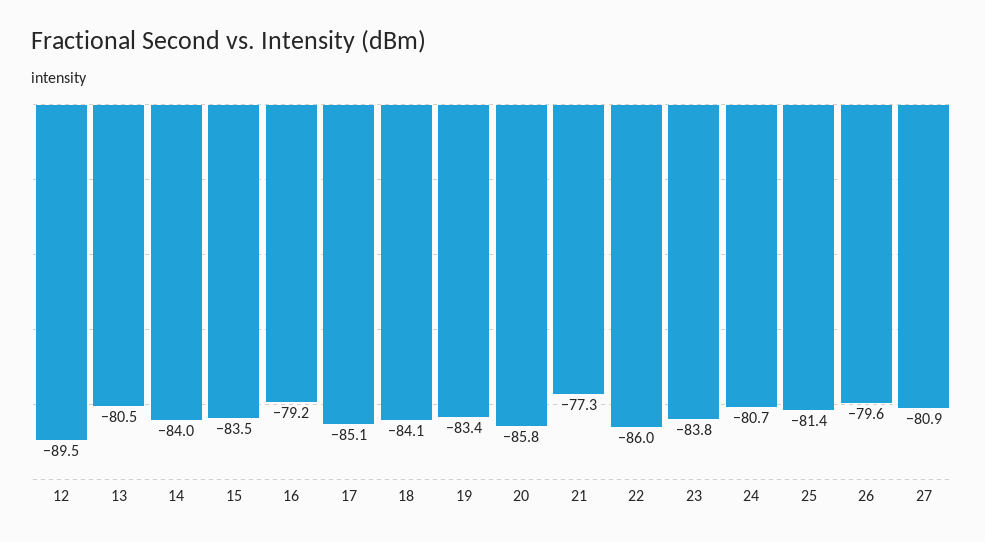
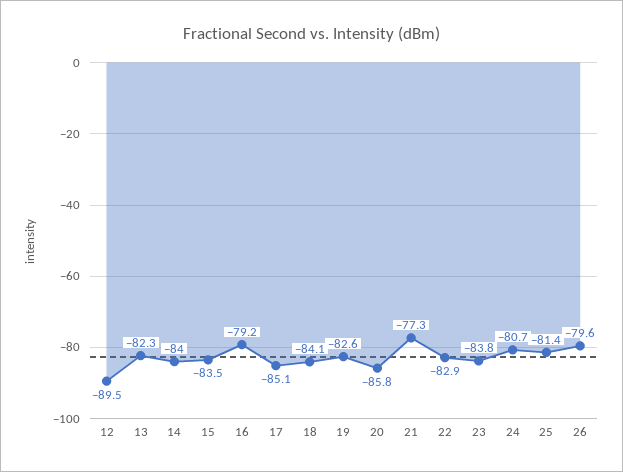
13: -80.5 -> -82.3
19: -83.4 -> -82.6
22: -86 -> -82.9
27: -80.9 -> none

